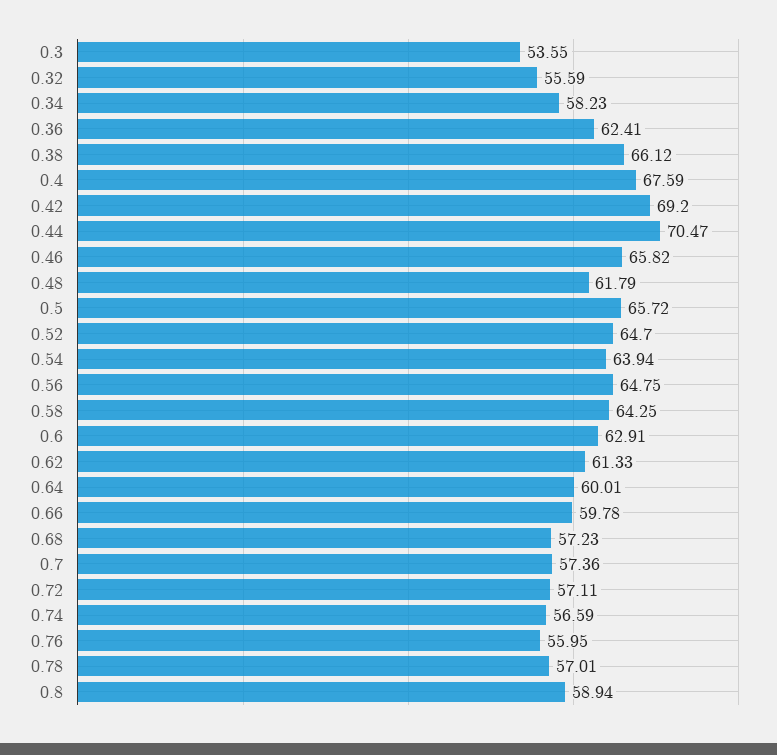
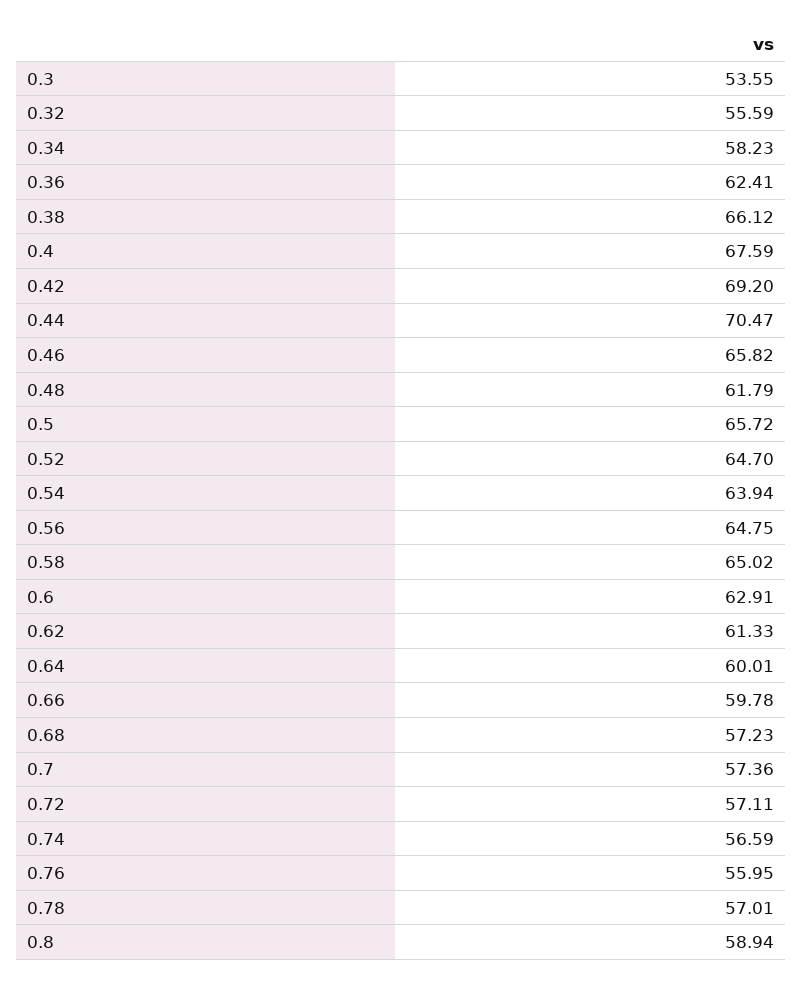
0.58: 64.25 -> 65.02

